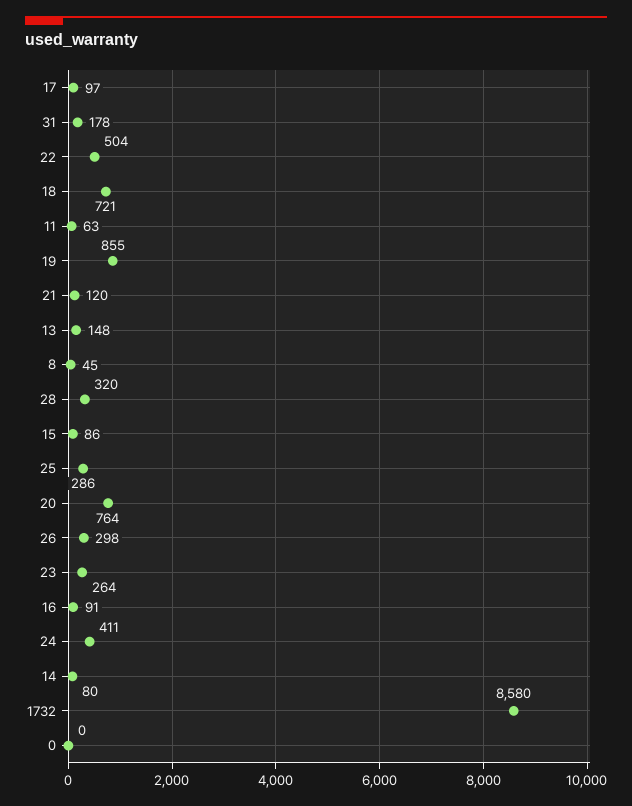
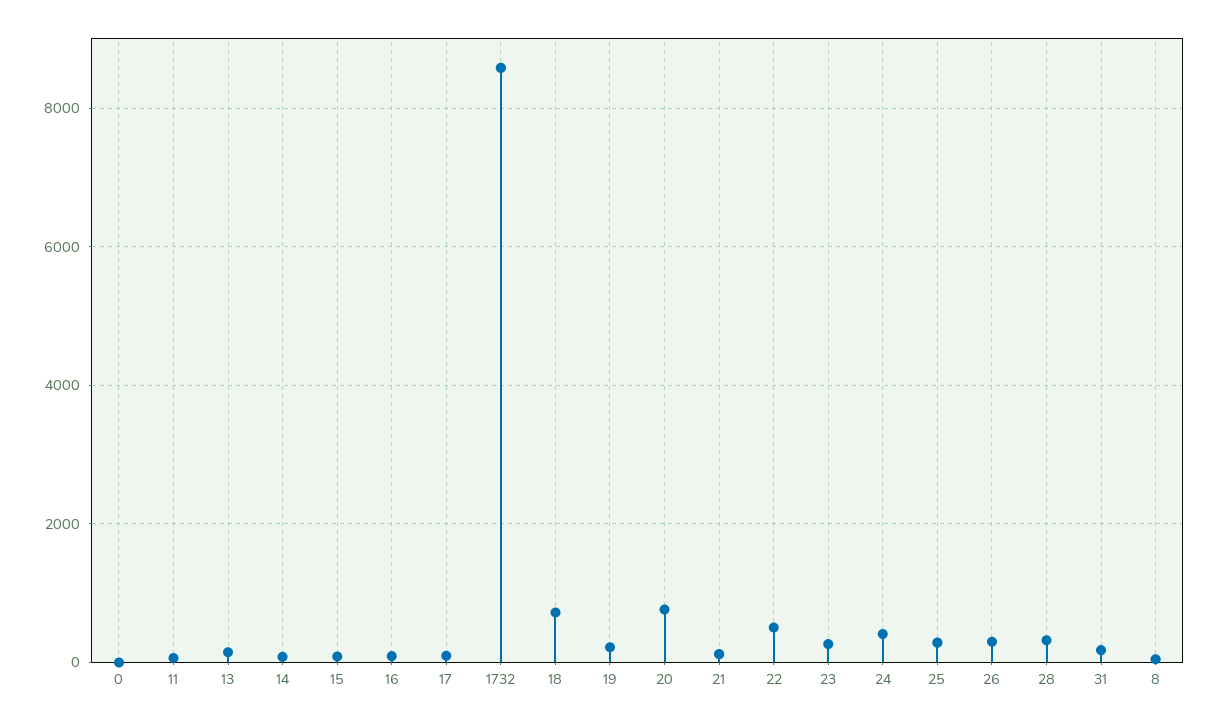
19: 855 -> 200

